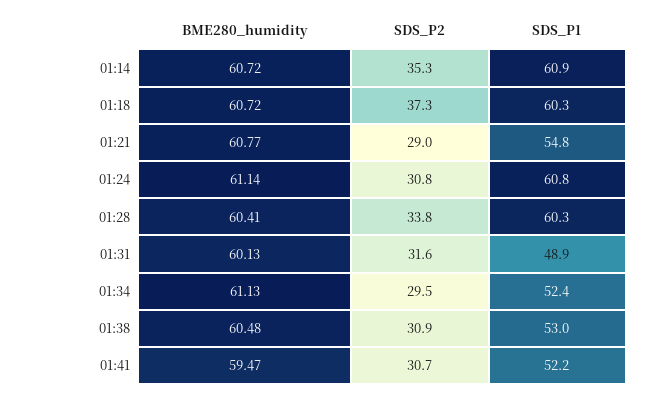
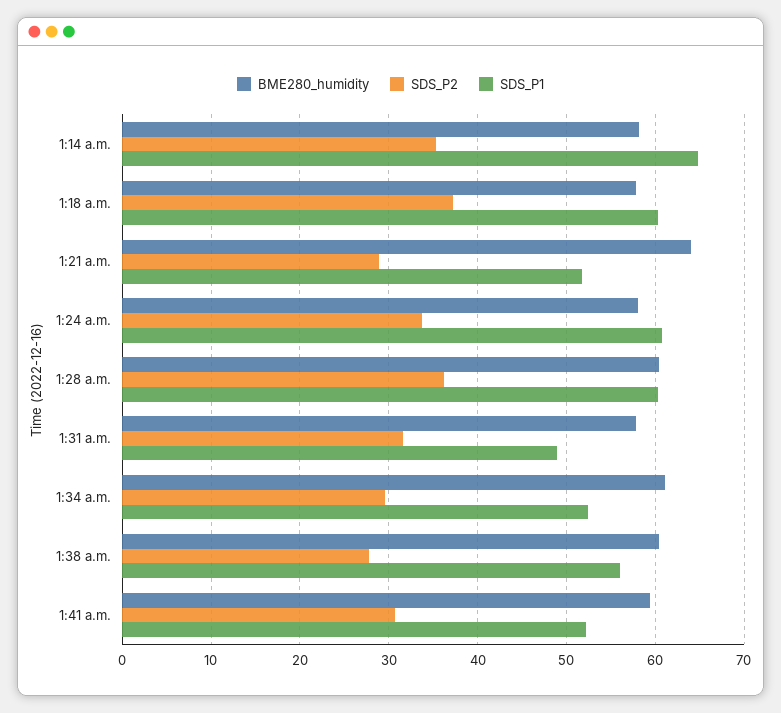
BME280_humidity, 01:14: 60.72 -> 58
SDS_P1, 01:14: 60.9 -> 65
BME280_humidity, 01:18: 60.72 -> 58
BME280_humidity, 01:21: 60.77 -> 64
SDS_P1, 01:21: 54.8 -> 52
BME280_humidity, 01:24: 61.14 -> 58
SDS_P2, 01:24: 30.8 -> 34
SDS_P2, 01:28: 33.8 -> 36
BME280_humidity, 01:31: 60.13 -> 58
SDS_P2, 01:38: 30.9 -> 28
SDS_P1, 01:38: 53 -> 56

